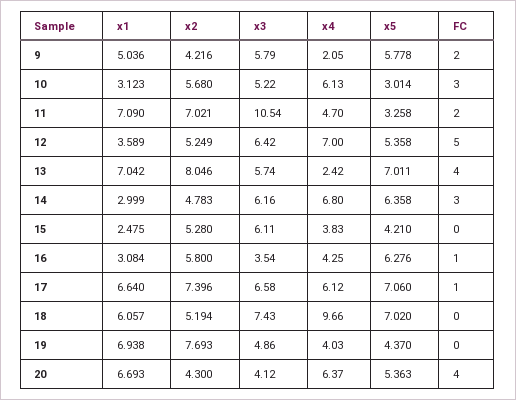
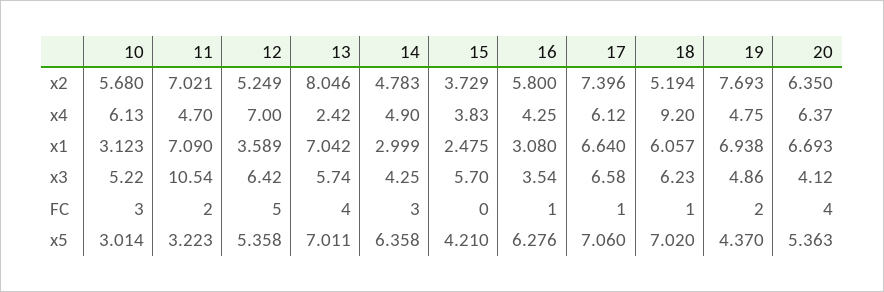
x1, 9: 5.036 -> none
x2, 9: 4.216 -> none
x3, 9: 5.79 -> none
x4, 9: 2.05 -> none
x5, 9: 5.778 -> none
FC, 9: 2 -> none
x5, 11: 3.258 -> 3.223
x3, 14: 6.16 -> 4.25
x4, 14: 6.8 -> 4.9
x2, 15: 5.28 -> 3.729
x3, 15: 6.11 -> 5.7
x1, 16: 3.084 -> 3.08
x3, 18: 7.43 -> 6.23
x4, 18: 9.66 -> 9.2
FC, 18: 0 -> 1
x4, 19: 4.03 -> 4.75
FC, 19: 0 -> 2
x2, 20: 4.3 -> 6.35

